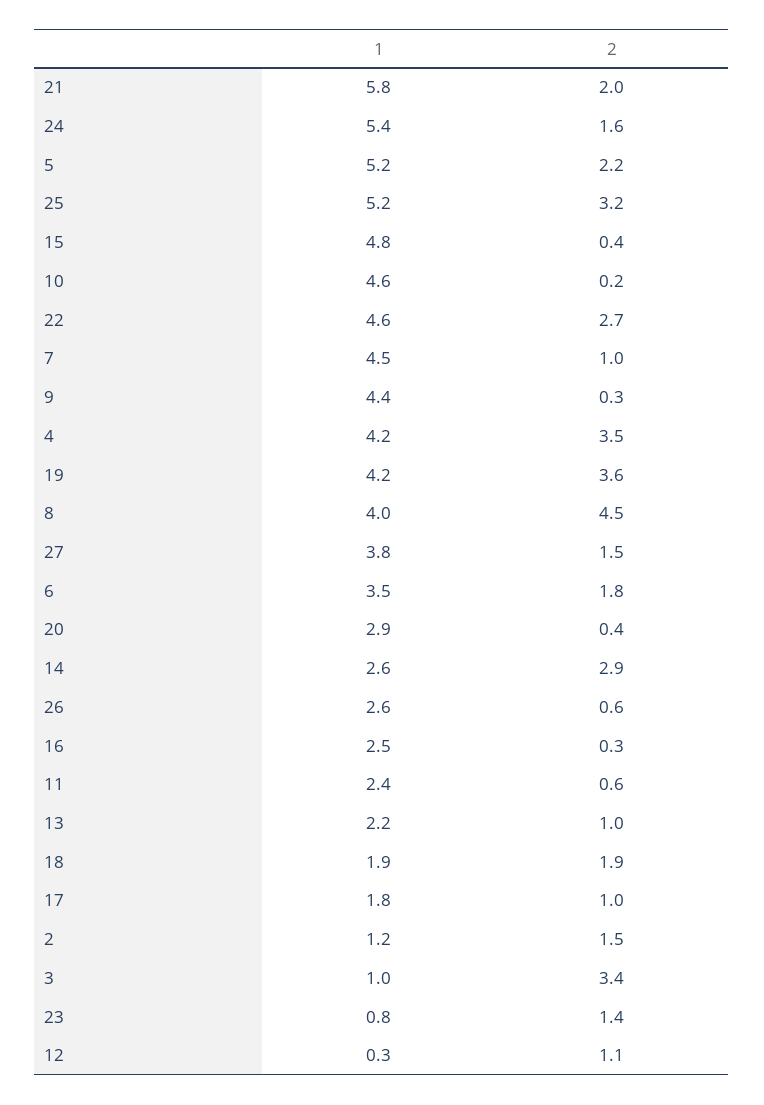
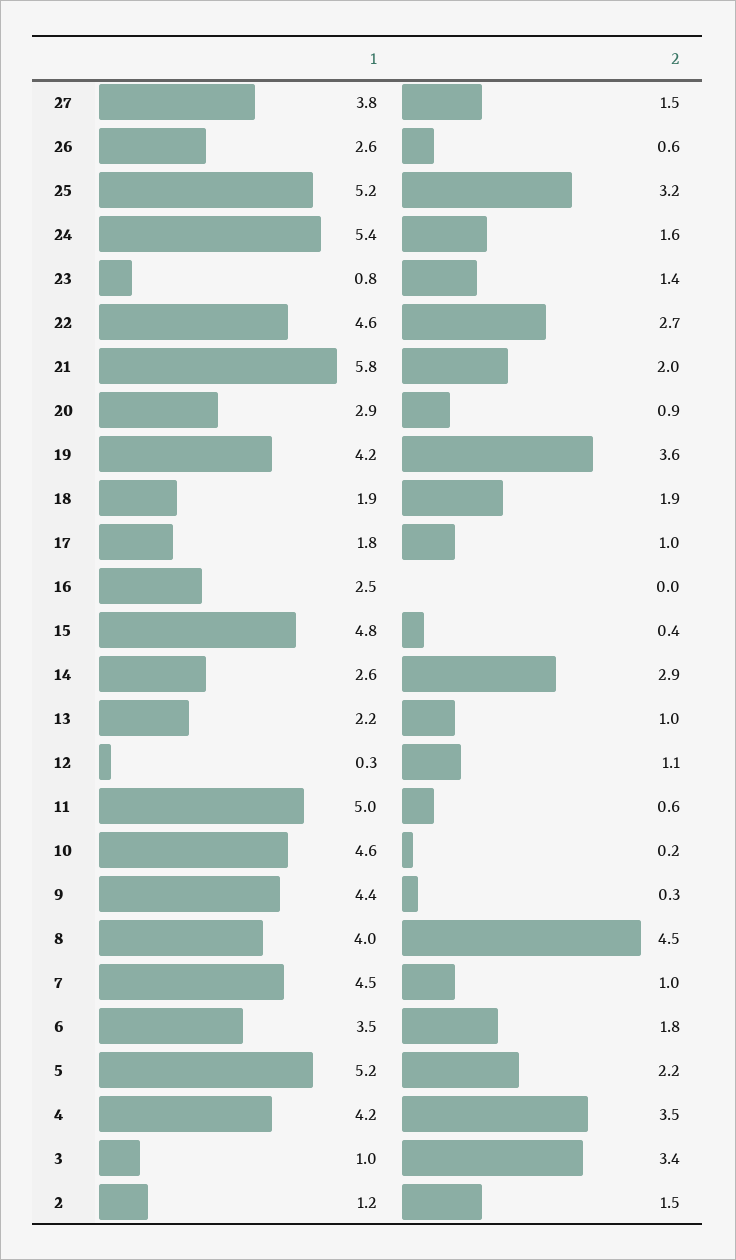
2, 20: 0.4 -> 0.9
2, 16: 0.3 -> 0
1, 11: 2.4 -> 5

